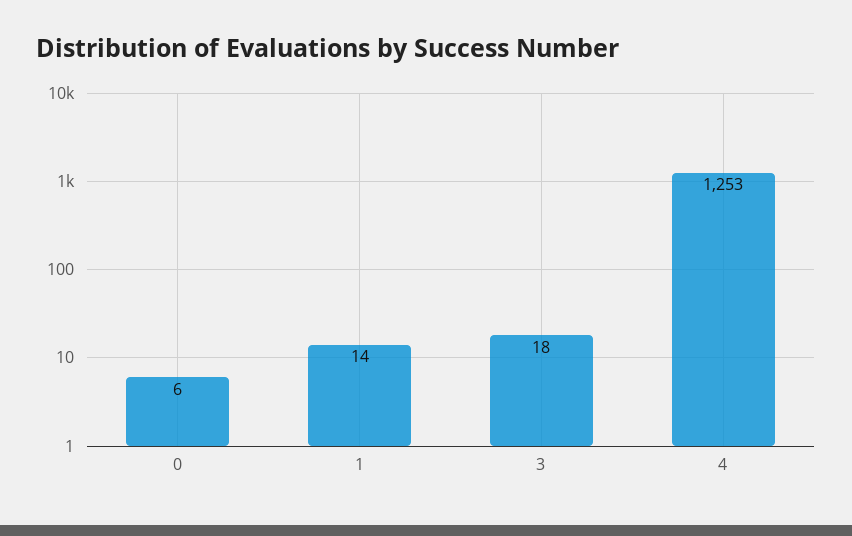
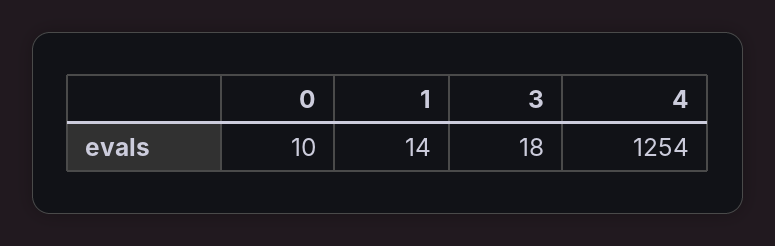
0: 6 -> 10
4: 1253 -> 1254

